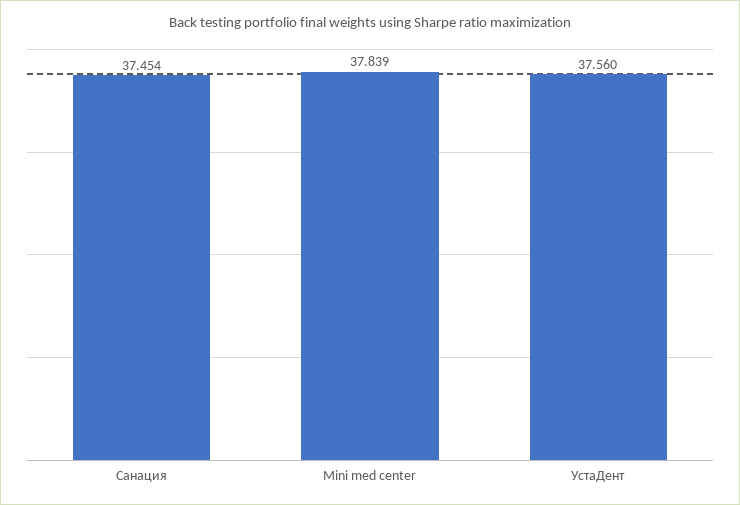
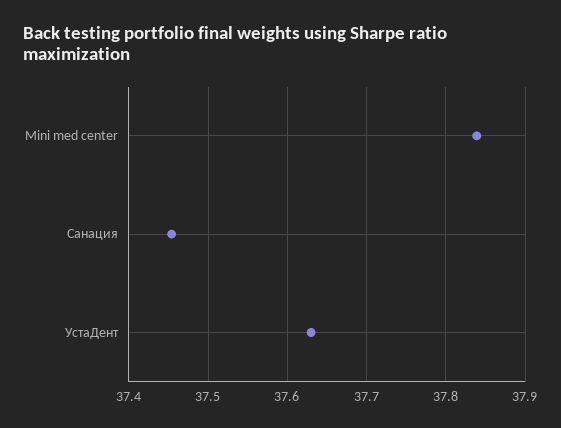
УстаДент: 37.56 -> 37.63

